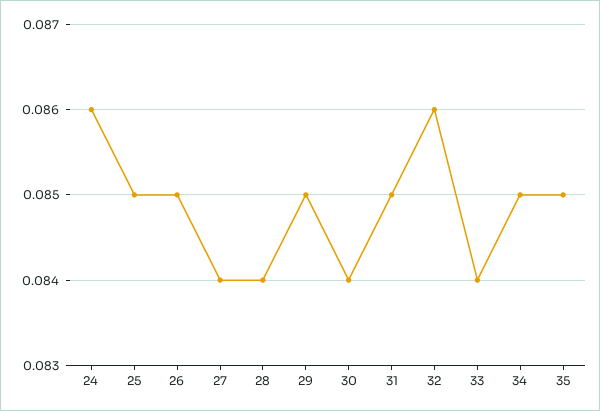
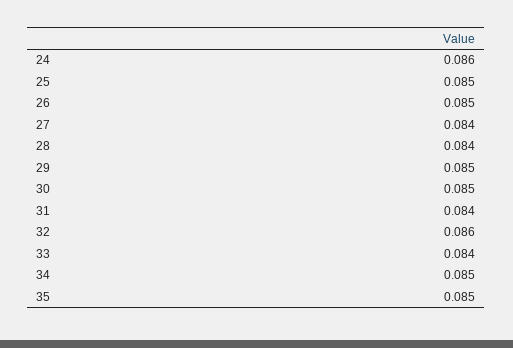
30: 0.084 -> 0.085
31: 0.085 -> 0.084

